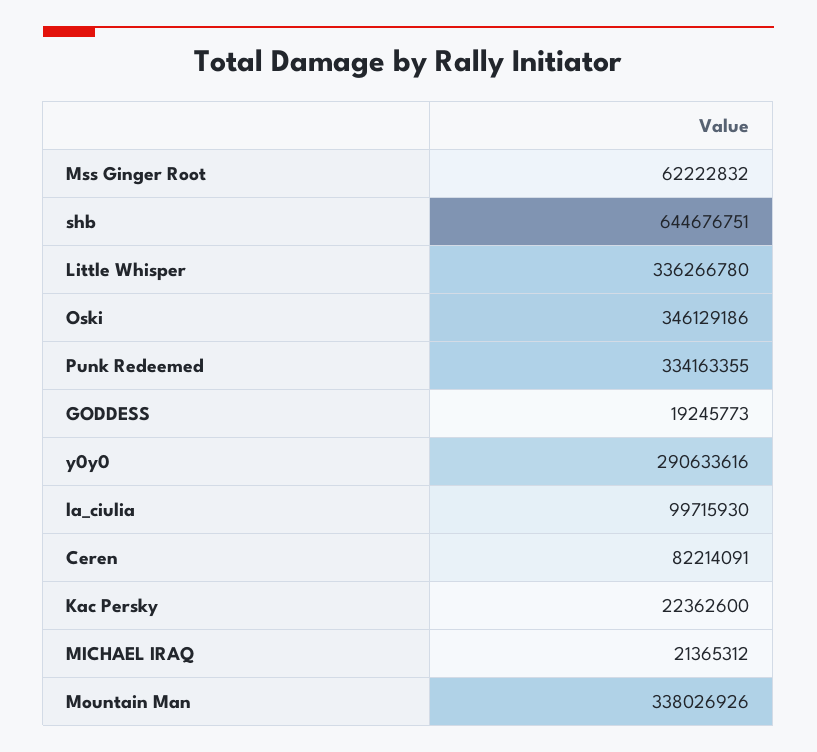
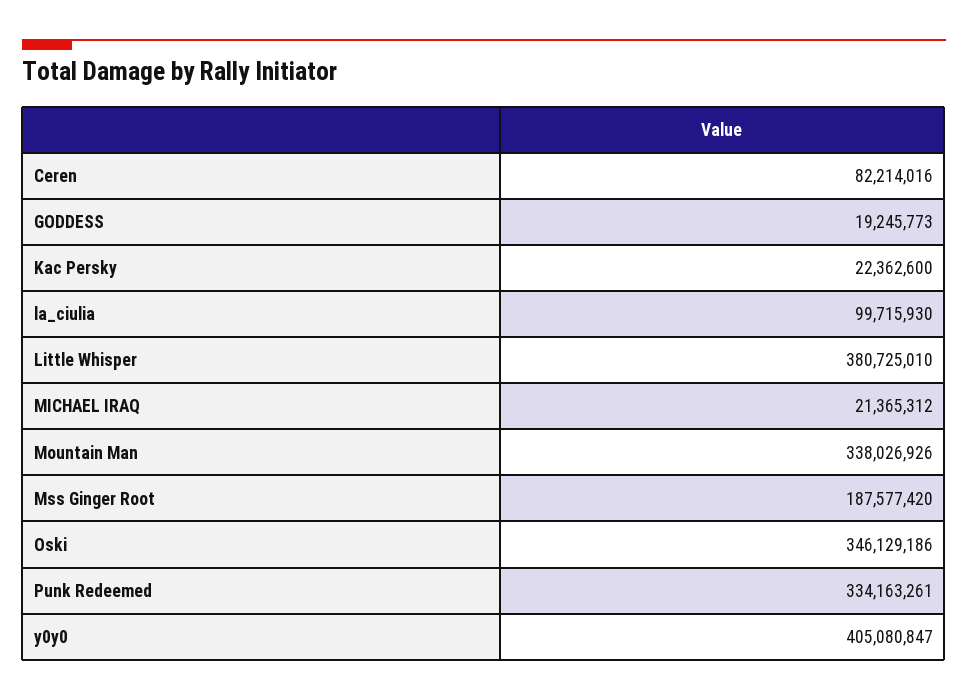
Mss Ginger Root: 62222832 -> 187577420
shb: 644676751 -> none
Little Whisper: 336266780 -> 380725010
Punk Redeemed: 334163355 -> 334163261
y0y0: 290633616 -> 405080847
Ceren: 82214091 -> 82214016

